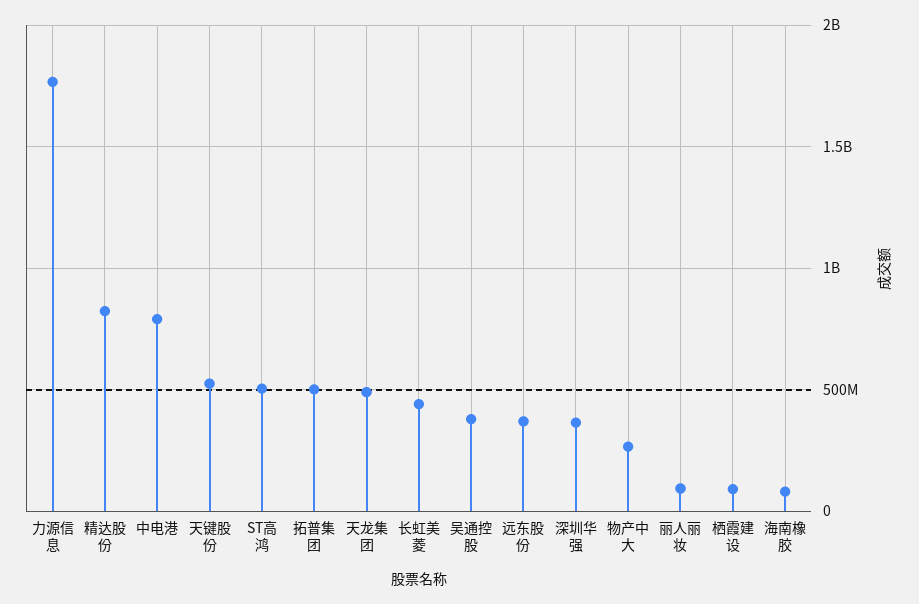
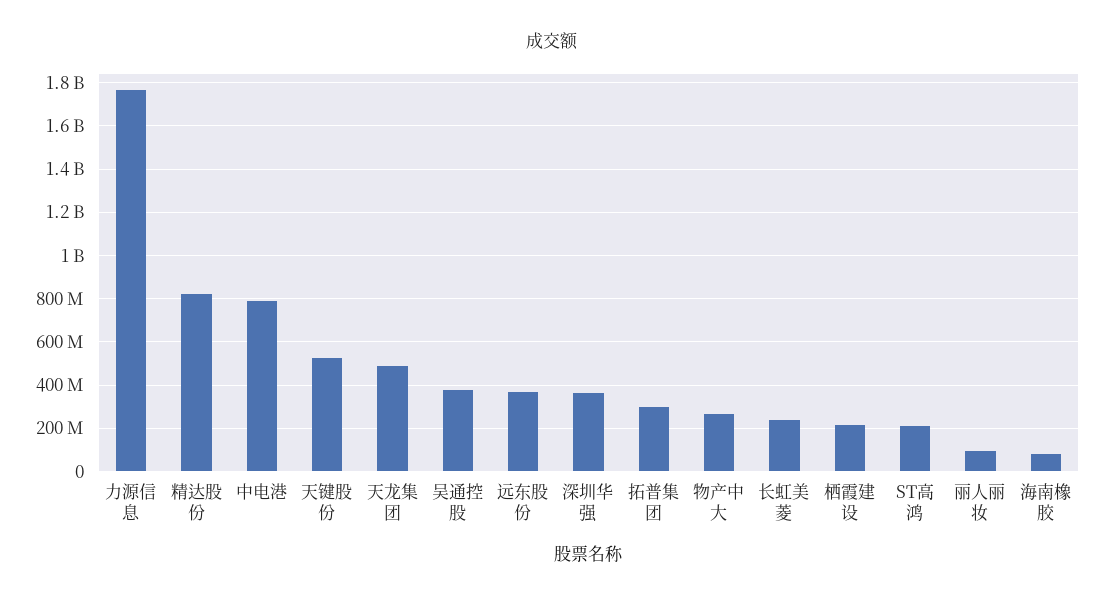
ST高鸿: 500000000 -> 200000000
拓普集团: 500000000 -> 300000000
长虹美菱: 450000000 -> 250000000
栖霞建设: 100000000 -> 200000000

